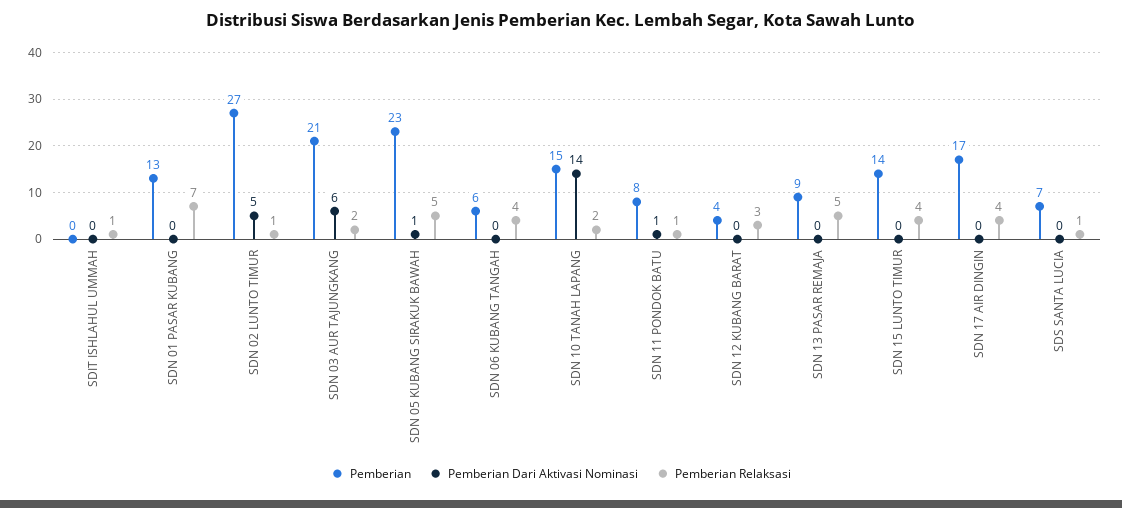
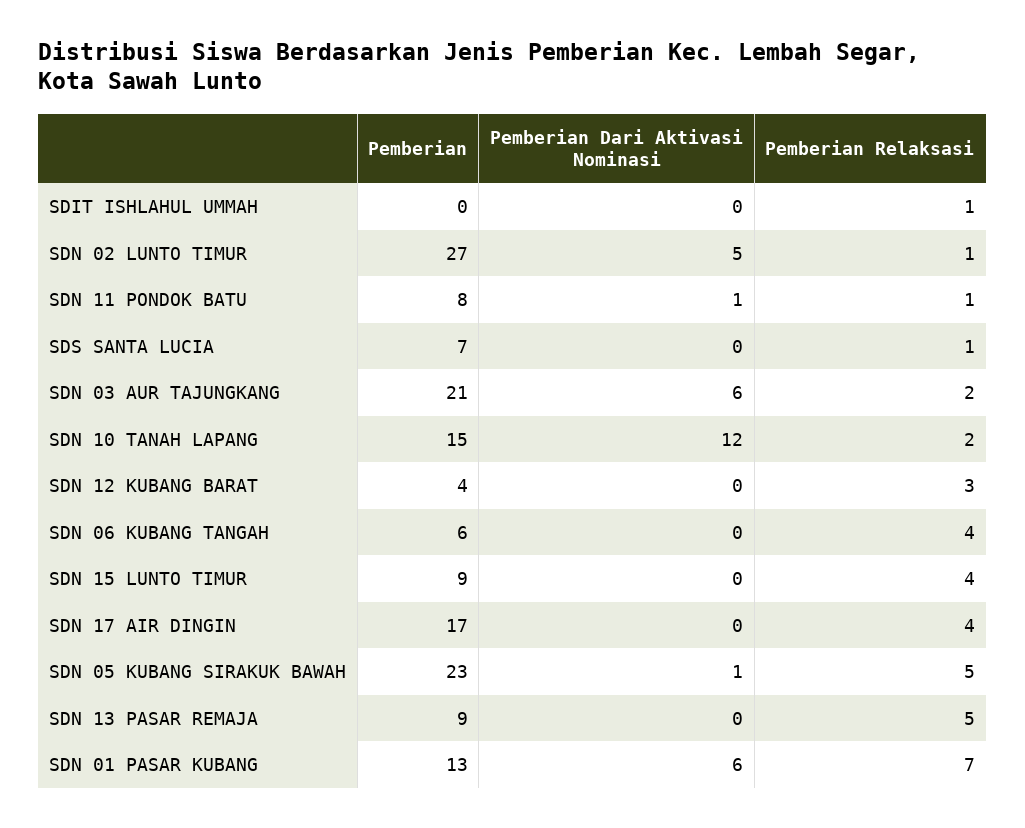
Pemberian Dari Aktivasi Nominasi, SDN 01 PASAR KUBANG: 0 -> 6
Pemberian Dari Aktivasi Nominasi, SDN 10 TANAH LAPANG: 14 -> 12
Pemberian, SDN 15 LUNTO TIMUR: 14 -> 9

